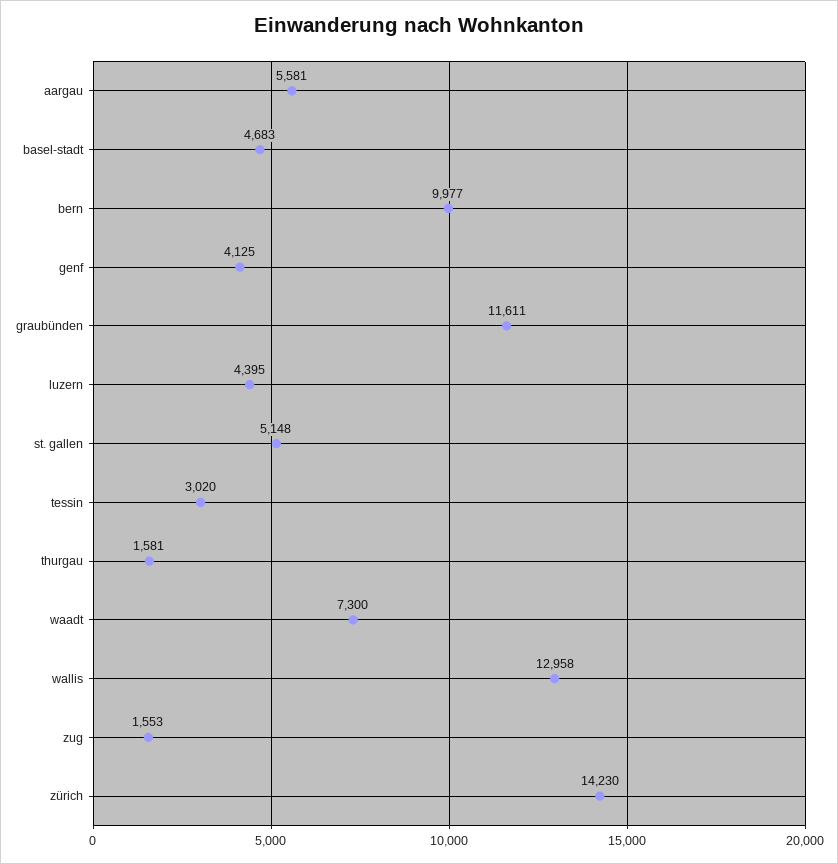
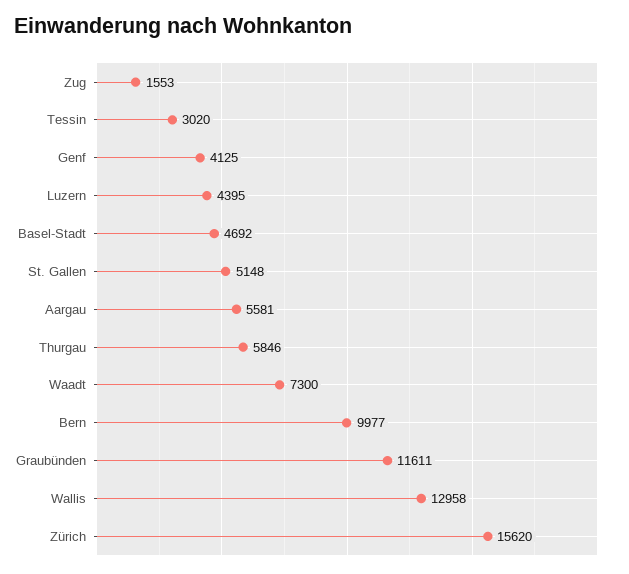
basel-stadt: 4683 -> 4692
thurgau: 1581 -> 5846
zürich: 14230 -> 15620

